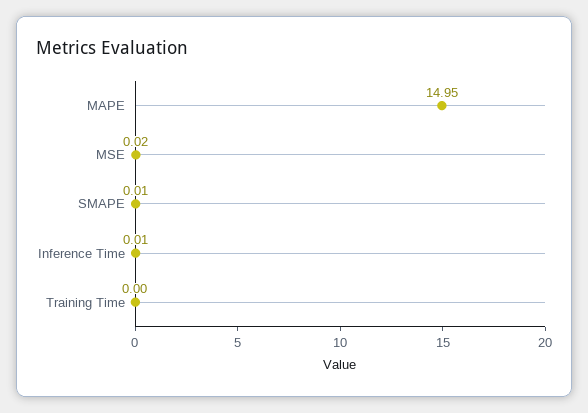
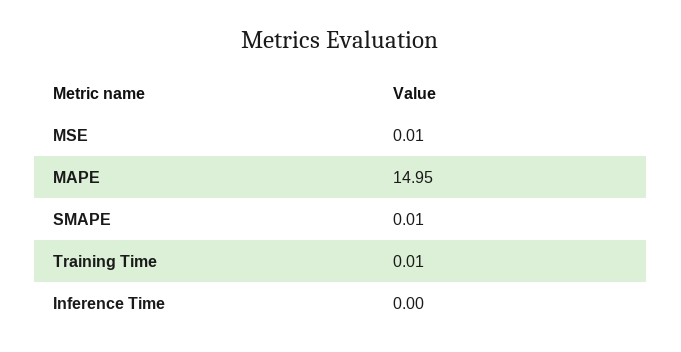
MSE: 0.02 -> 0.01
Inference Time: 0.01 -> 0
Training Time: 0 -> 0.01

